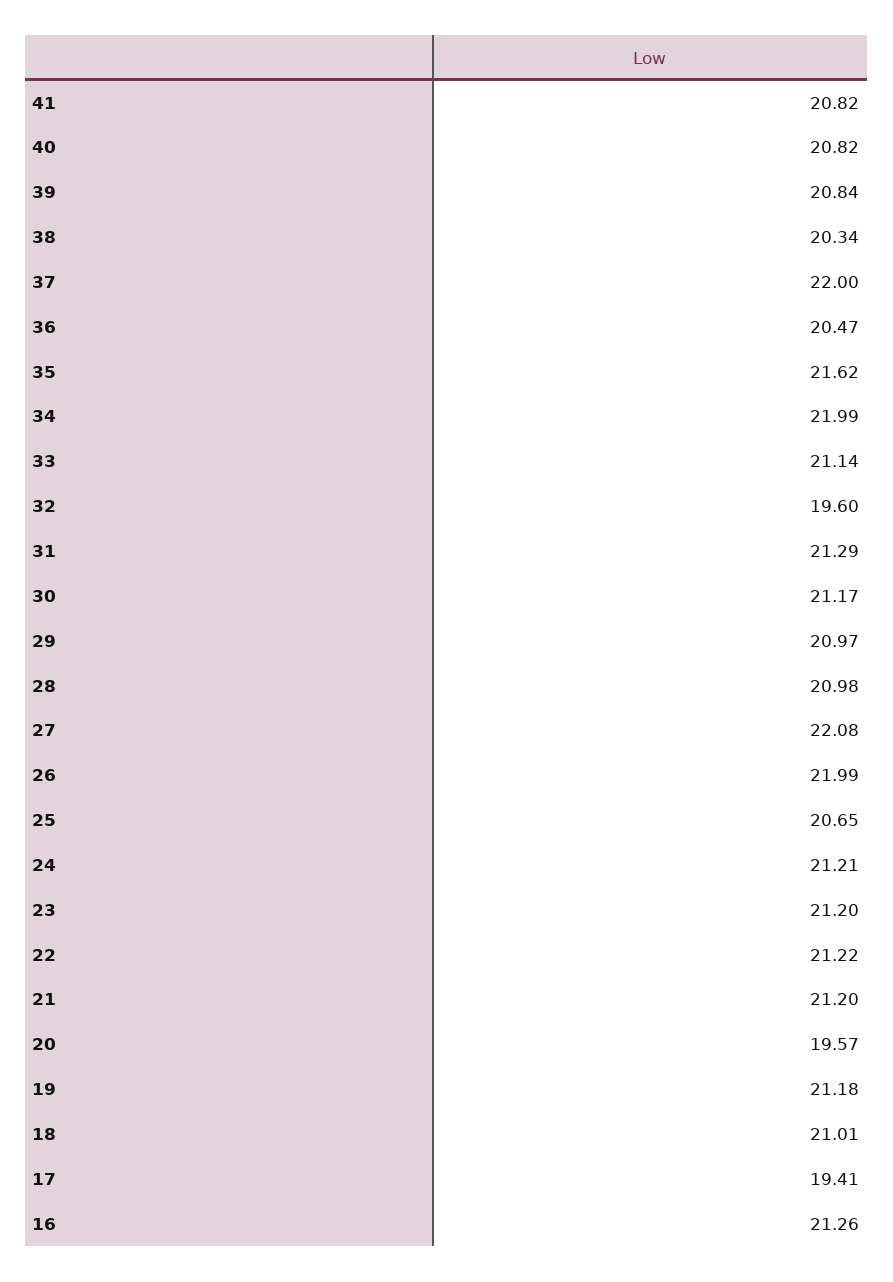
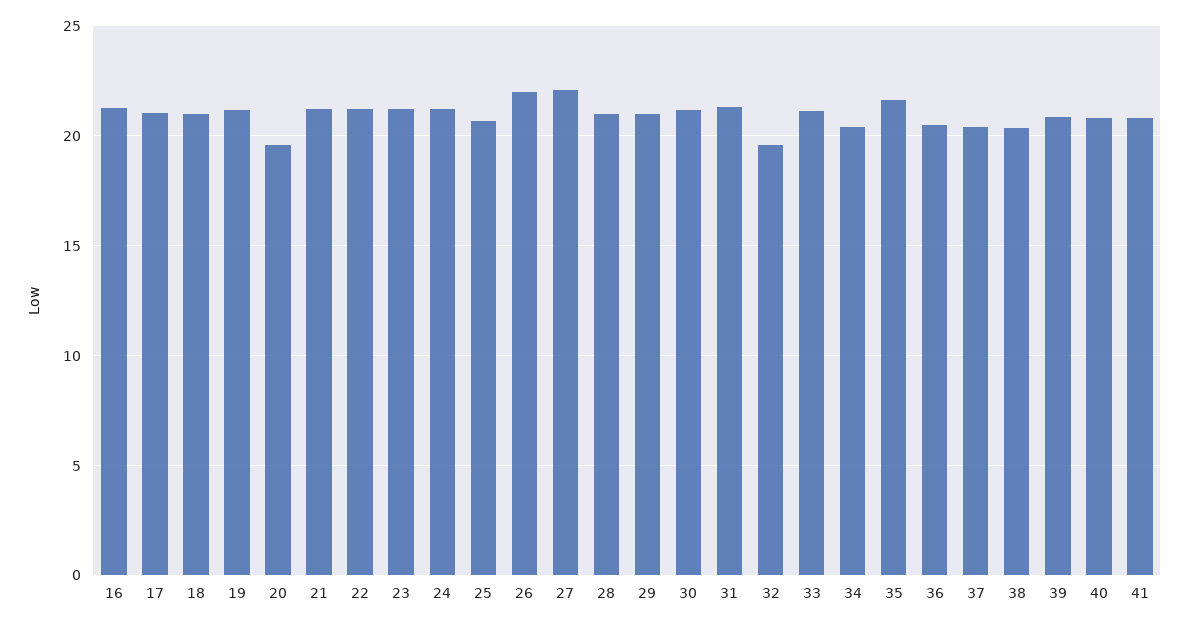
37: 22 -> 20.5
34: 21.99 -> 20.5
17: 19.41 -> 21

